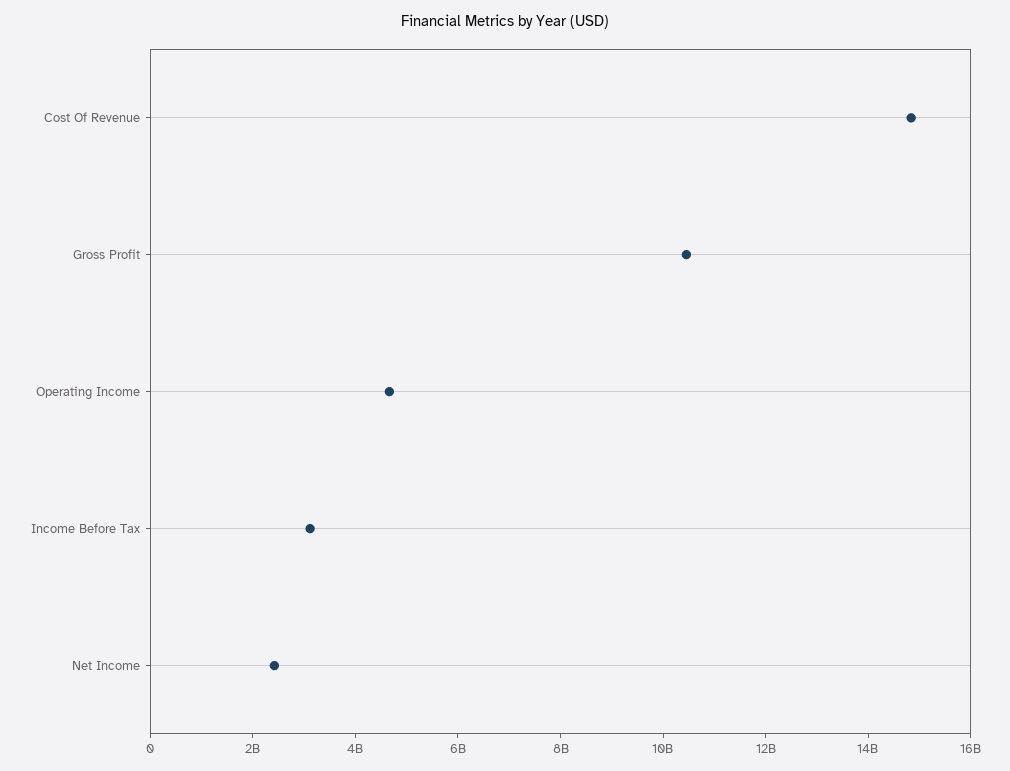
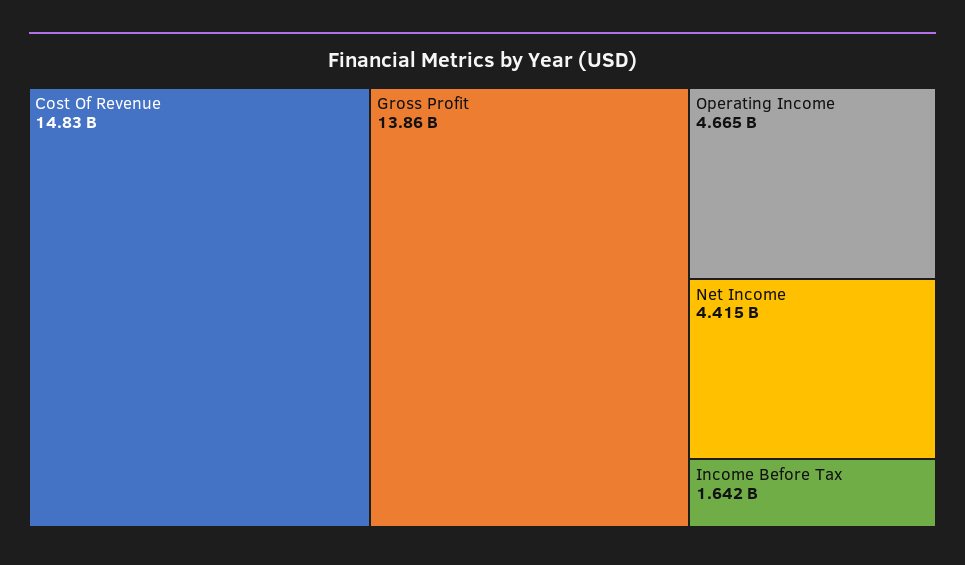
Gross Profit: 10500000000 -> 13860000000
Income Before Tax: 3000000000 -> 1642000000
Net Income: 2500000000 -> 4415000000

